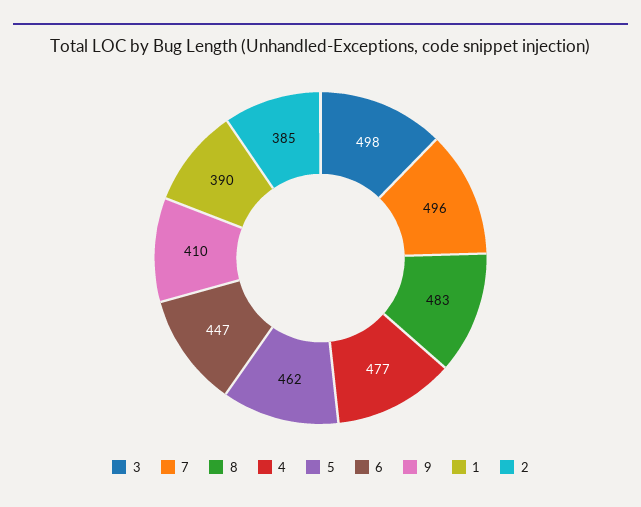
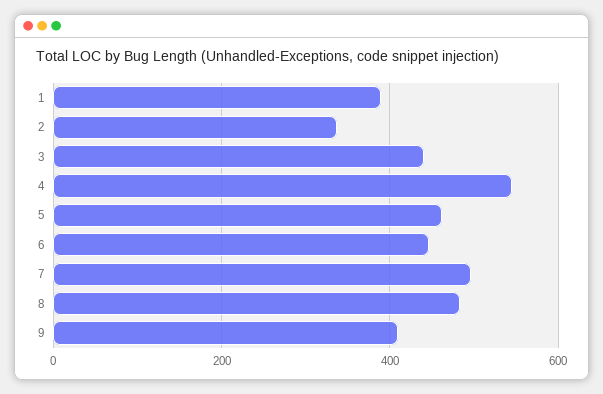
3: 498 -> 440
4: 477 -> 540
2: 385 -> 340

